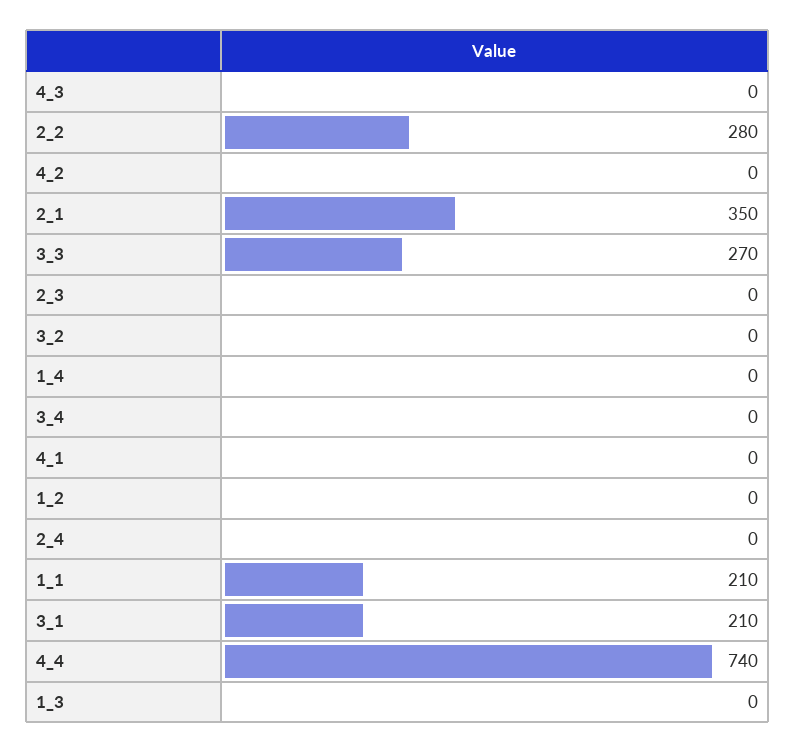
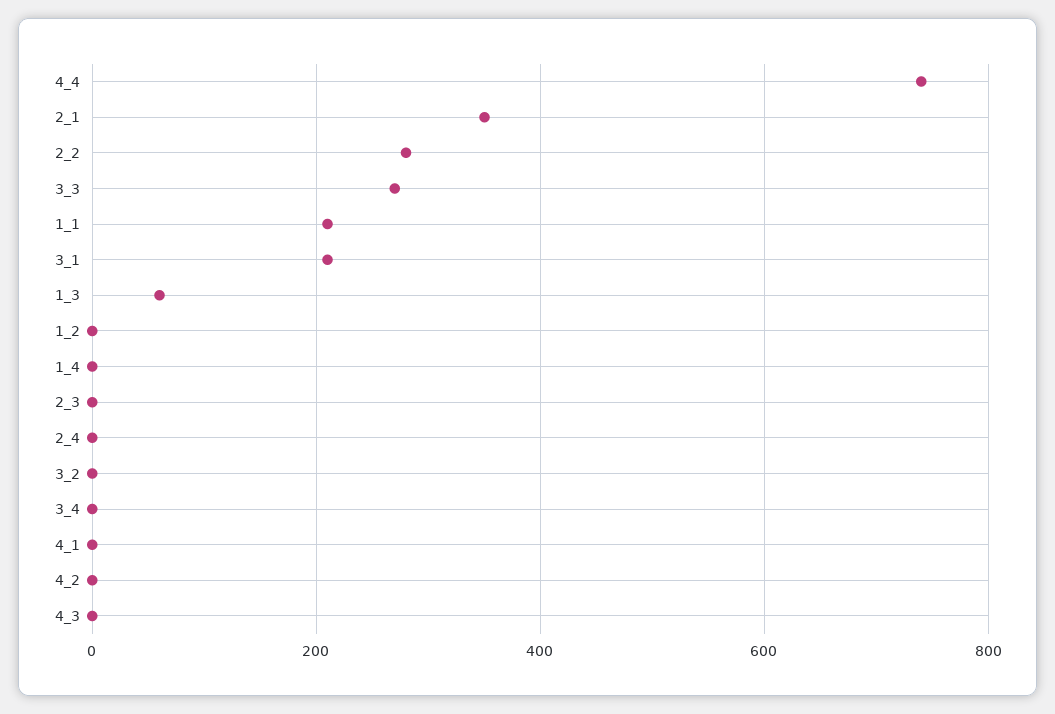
1_3: 0 -> 60

